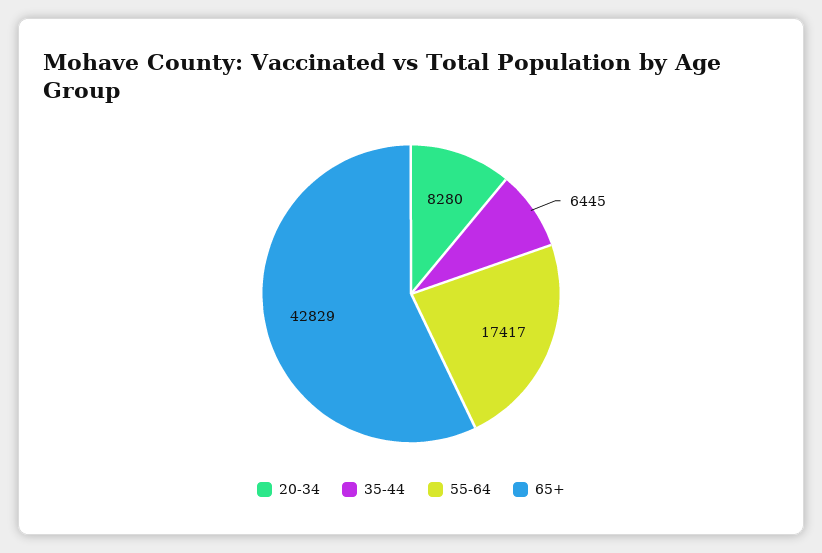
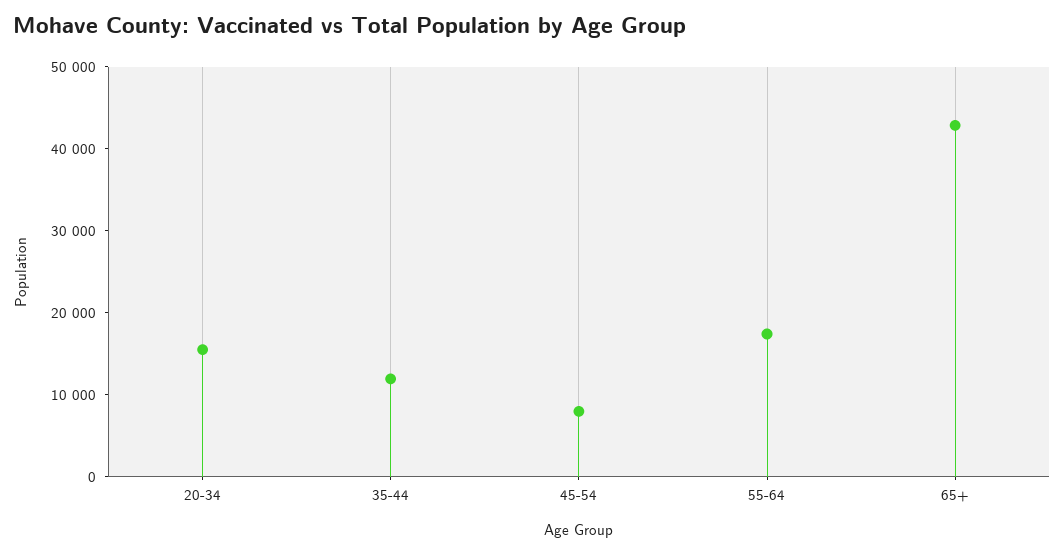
20-34: 8280 -> 16000
35-44: 6445 -> 12000
45-54: none -> 8000

